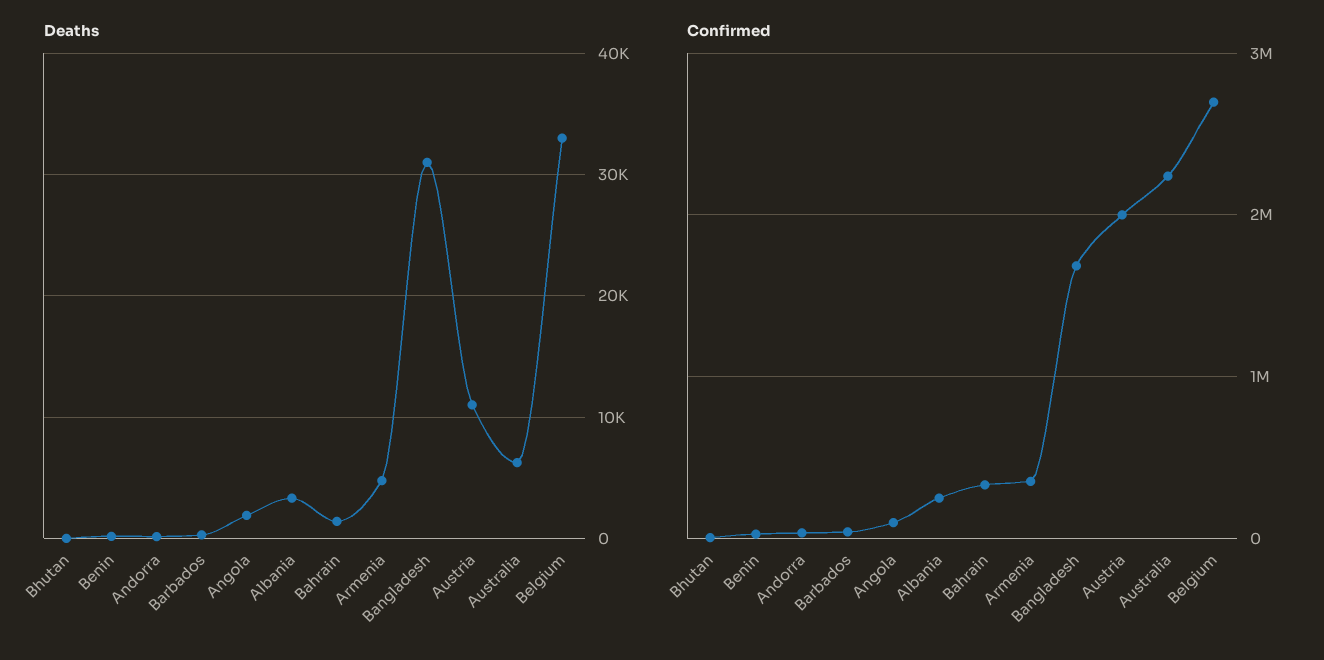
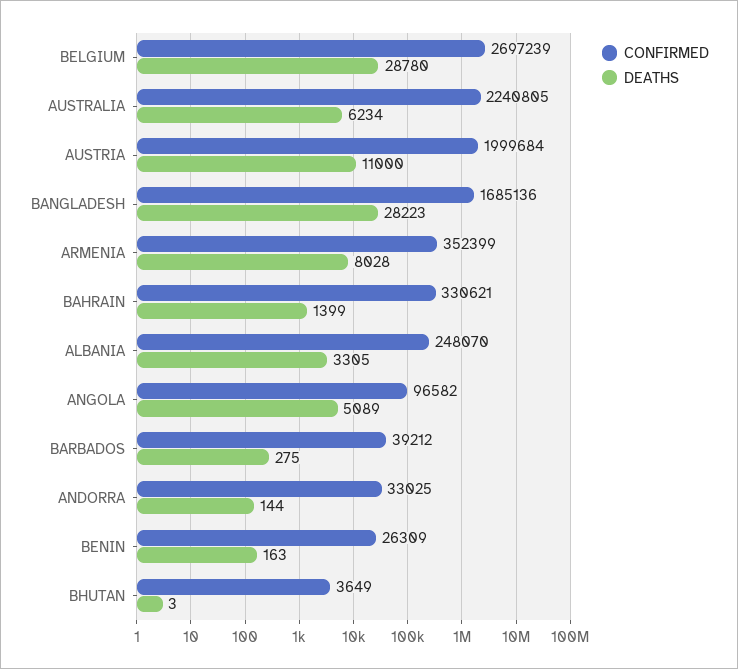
Deaths, Angola: 2000 -> 5089
Deaths, Armenia: 5000 -> 8028
Deaths, Bangladesh: 31000 -> 28223
Deaths, Belgium: 33000 -> 28780

